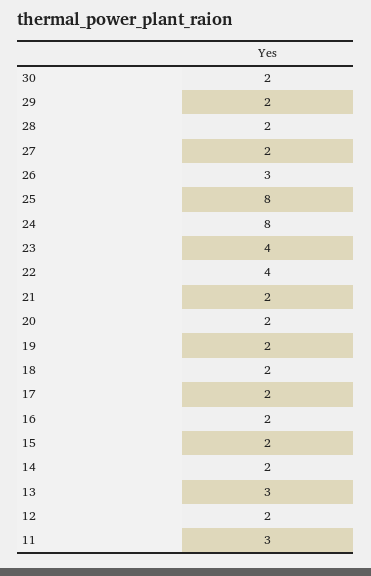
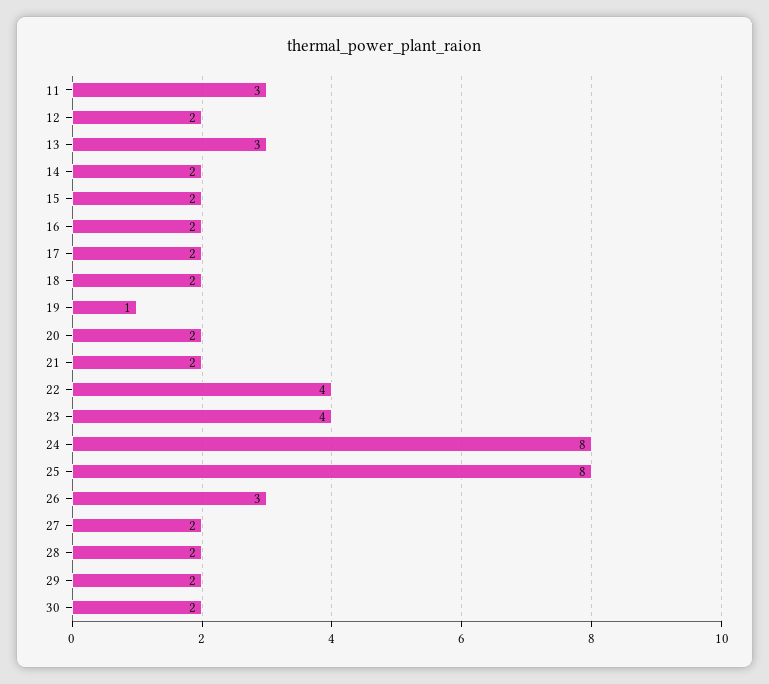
19: 2 -> 1

